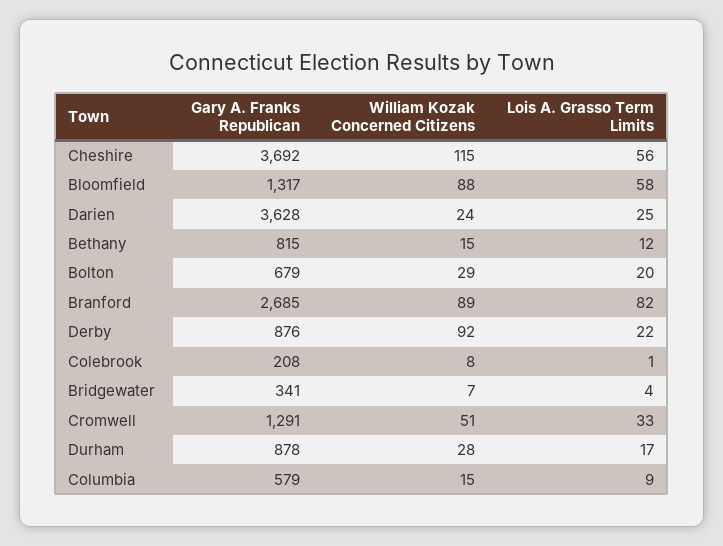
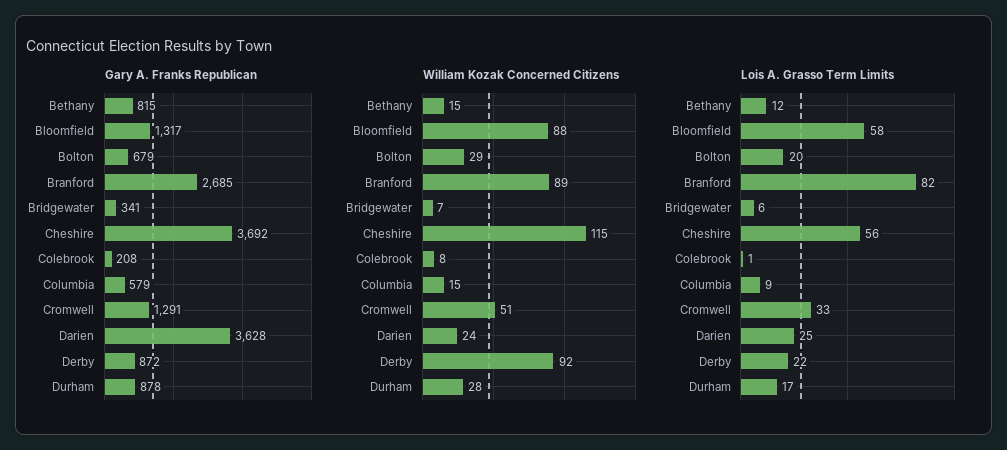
Gary A. Franks Republican, Derby: 876 -> 872
Lois A. Grasso Term Limits, Bridgewater: 4 -> 6

